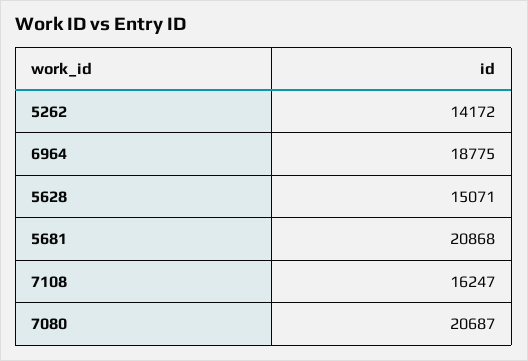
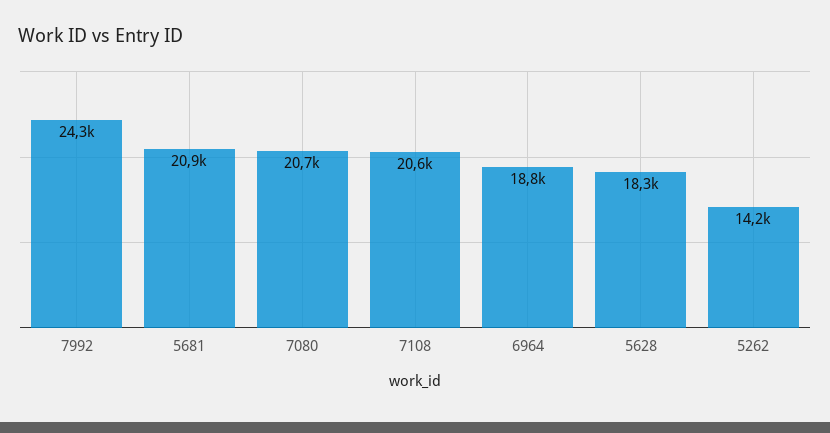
5628: 15071 -> 18300
7108: 16247 -> 20600
7992: none -> 24300

